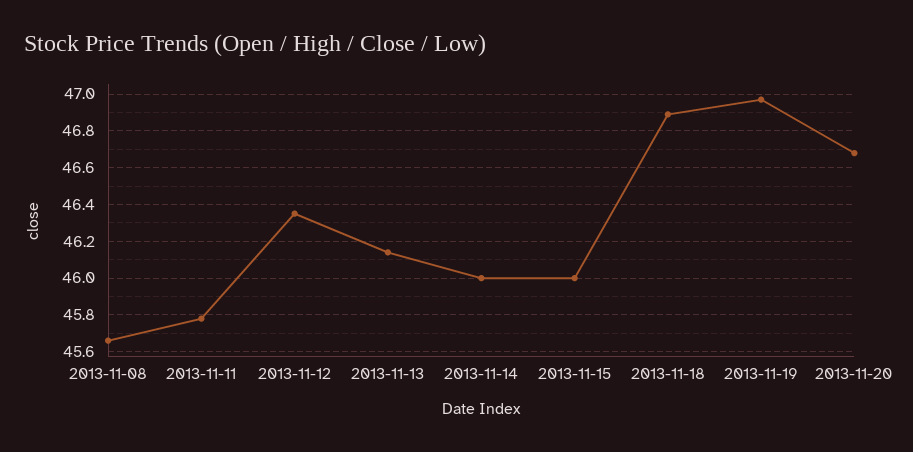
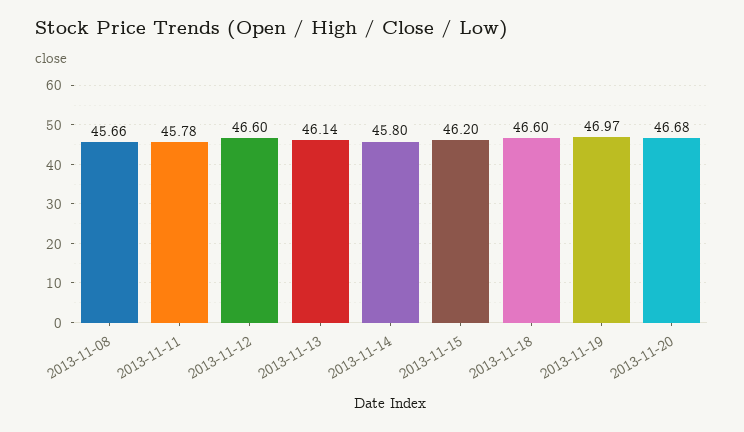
2013-11-12: 46.35 -> 46.6
2013-11-14: 46 -> 45.8
2013-11-15: 46 -> 46.2
2013-11-18: 46.9 -> 46.6

